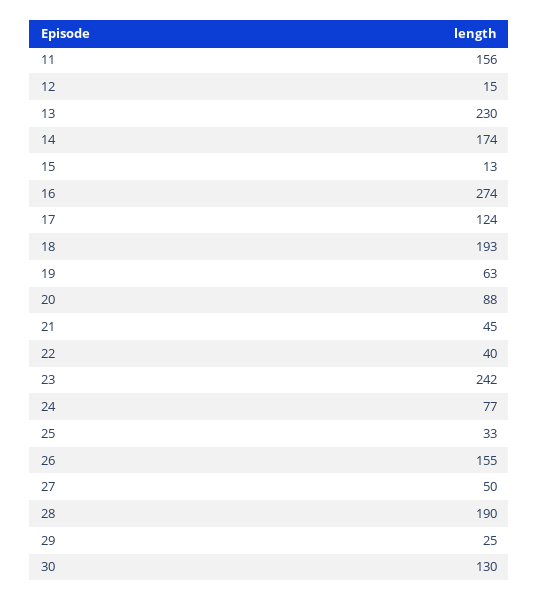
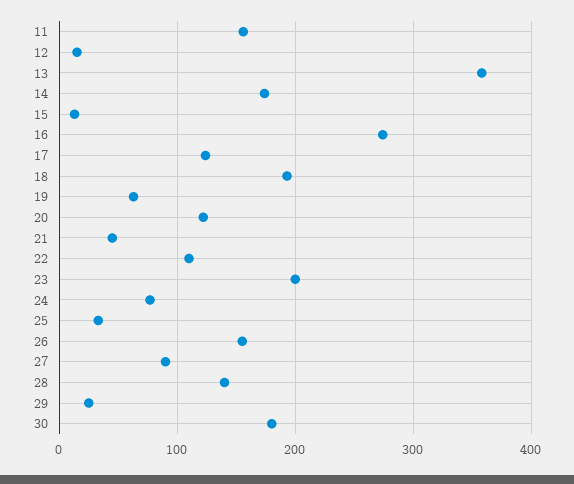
13: 230 -> 360
20: 88 -> 120
22: 40 -> 110
23: 242 -> 200
27: 50 -> 90
28: 190 -> 140
30: 130 -> 180

